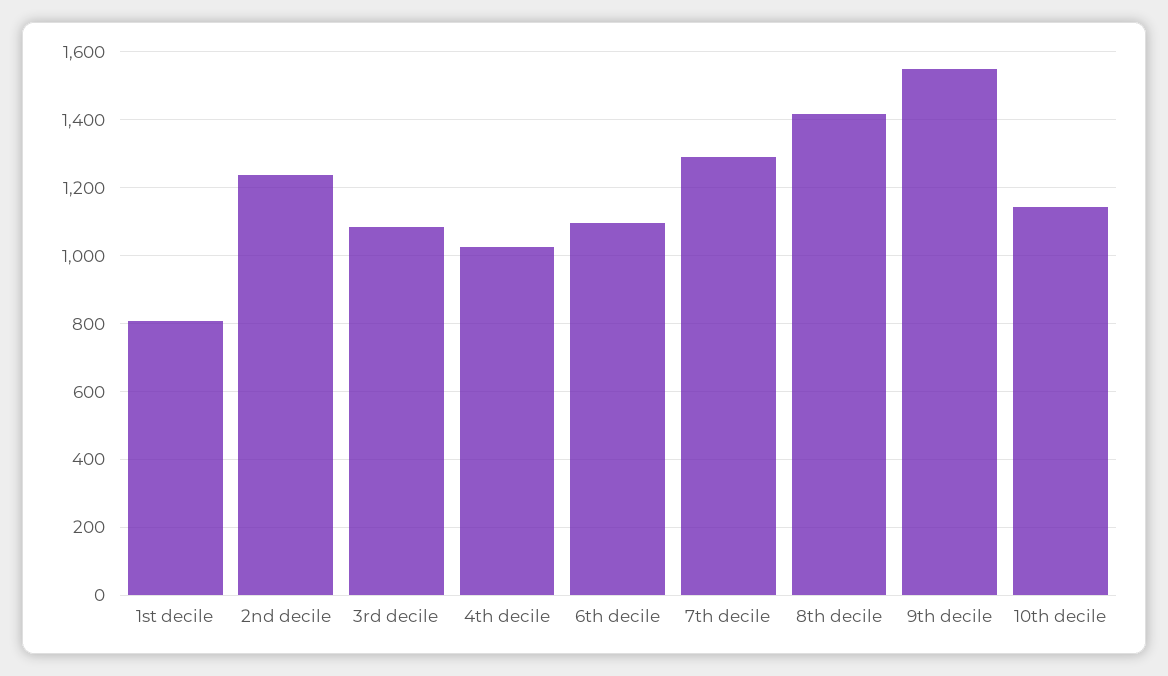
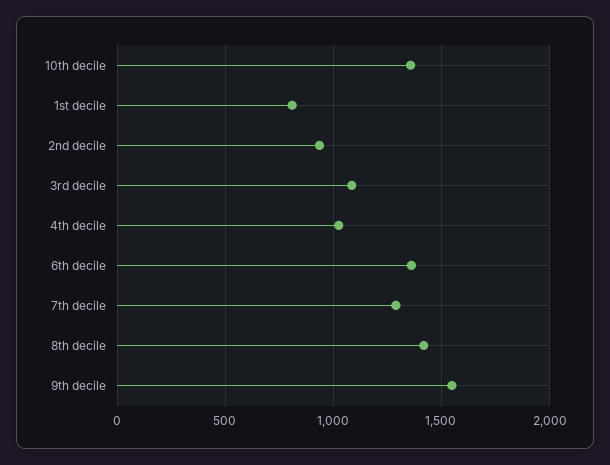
2nd decile: 1240 -> 950
6th decile: 1100 -> 1350
10th decile: 1140 -> 1350

